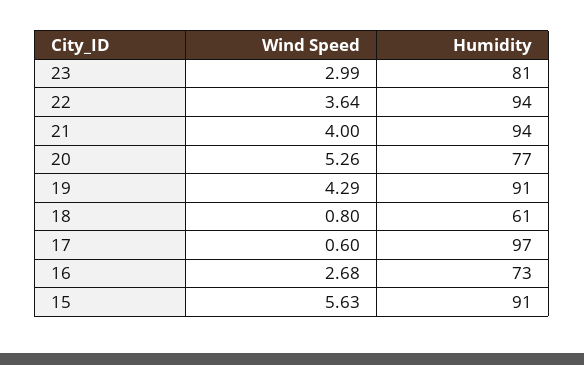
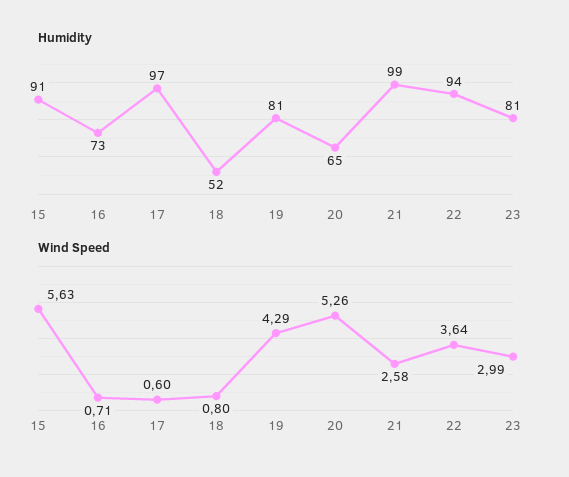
Wind Speed, 21: 4 -> 2.58
Humidity, 21: 94 -> 99
Humidity, 20: 77 -> 65
Humidity, 19: 91 -> 81
Humidity, 18: 61 -> 52
Wind Speed, 16: 2.68 -> 0.71

